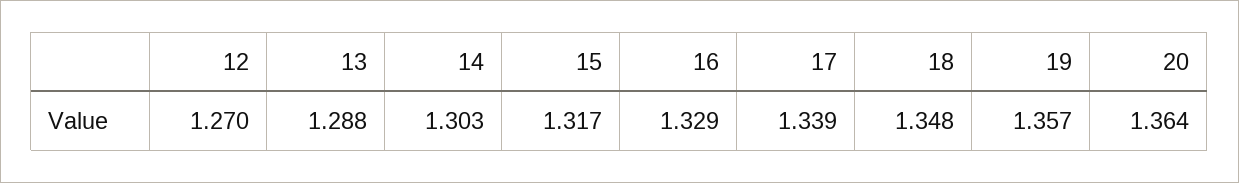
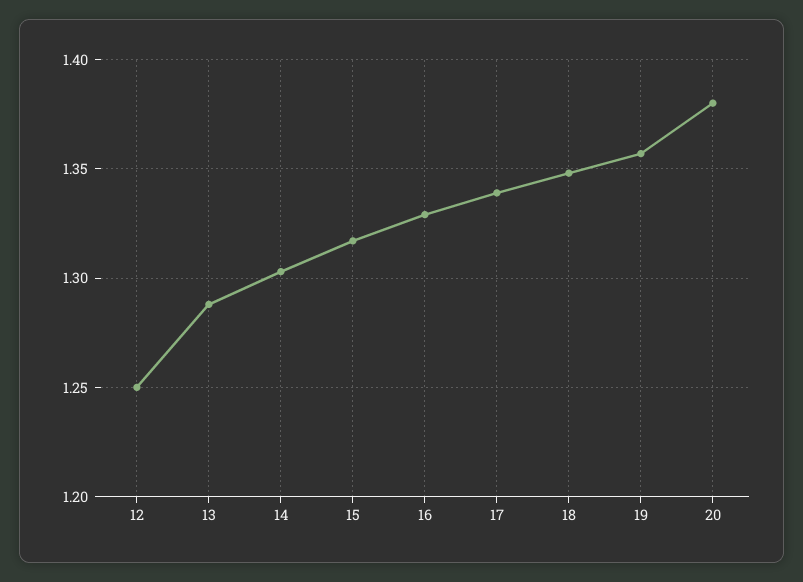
12: 1.27 -> 1.25
20: 1.364 -> 1.38

